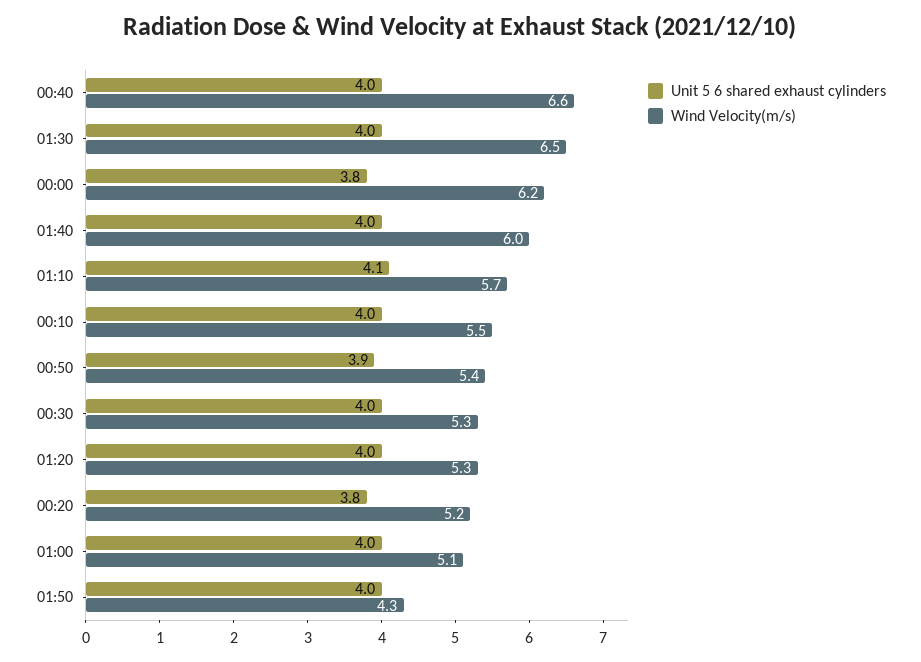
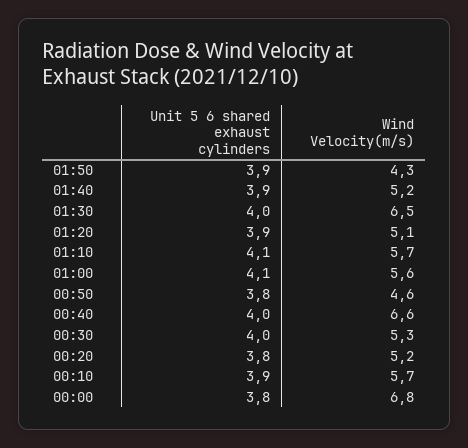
Wind Velocity(m/s), 00:00: 6.2 -> 6.8
Unit 5 6 shared exhaust cylinders, 01:40: 4 -> 3.9
Wind Velocity(m/s), 01:40: 6 -> 5.2
Unit 5 6 shared exhaust cylinders, 00:10: 4 -> 3.9
Wind Velocity(m/s), 00:10: 5.5 -> 5.7
Unit 5 6 shared exhaust cylinders, 00:50: 3.9 -> 3.8
Wind Velocity(m/s), 00:50: 5.4 -> 4.6
Unit 5 6 shared exhaust cylinders, 01:20: 4 -> 3.9
Wind Velocity(m/s), 01:20: 5.3 -> 5.1
Unit 5 6 shared exhaust cylinders, 01:00: 4 -> 4.1
Wind Velocity(m/s), 01:00: 5.1 -> 5.6
Unit 5 6 shared exhaust cylinders, 01:50: 4 -> 3.9

